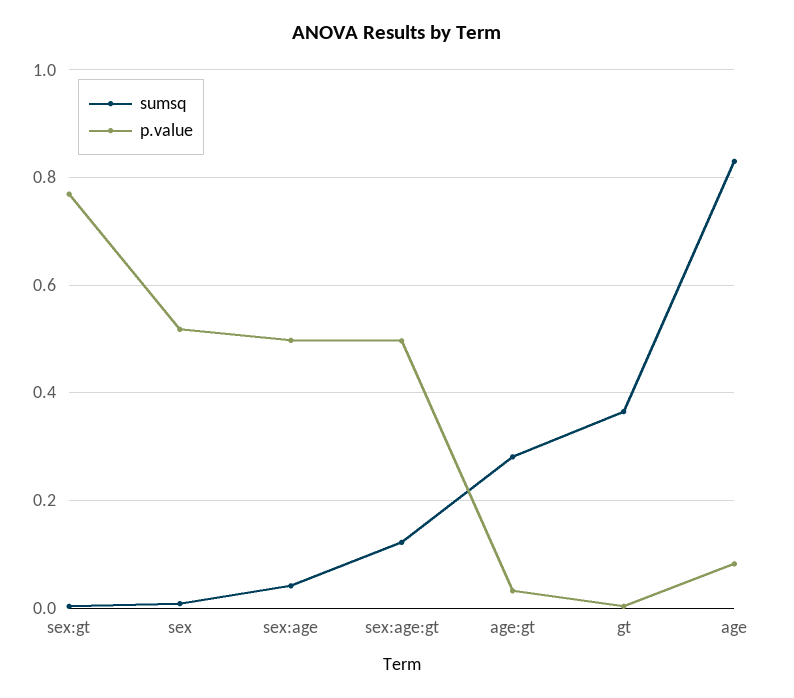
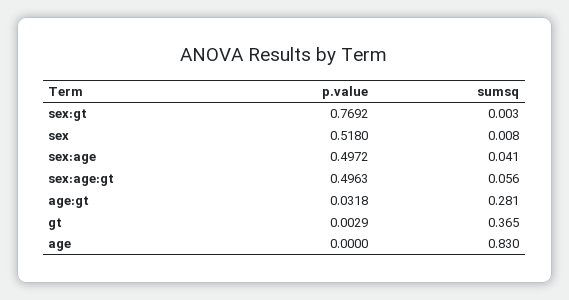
sumsq, sex:age:gt: 0.12 -> 0.056
p.value, age: 0.08 -> 0

